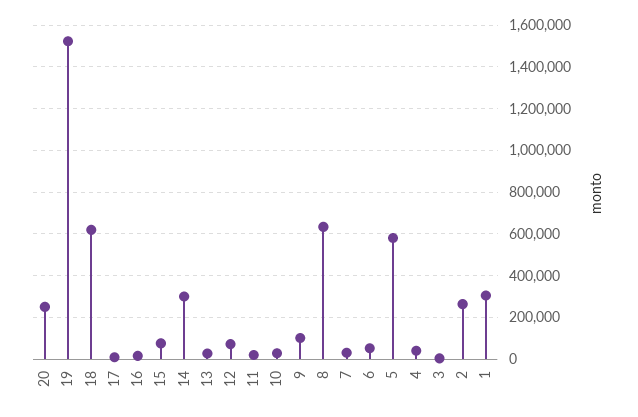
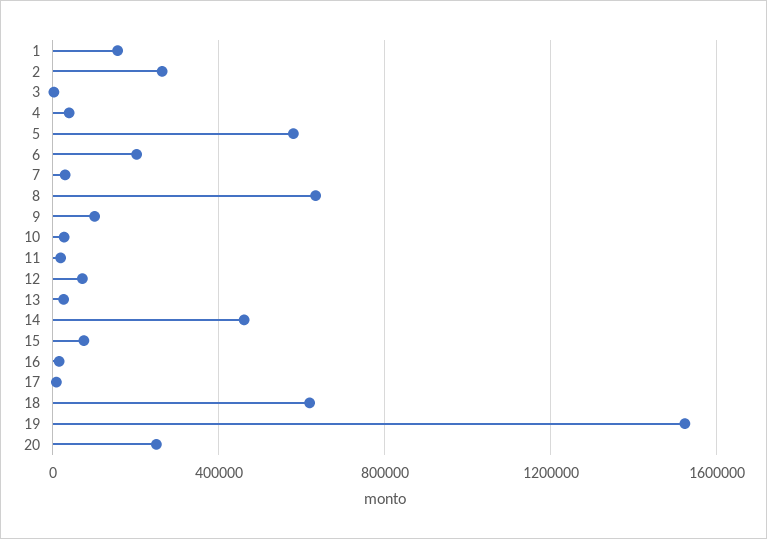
14: 300000 -> 450000
6: 50000 -> 200000
1: 300000 -> 150000

